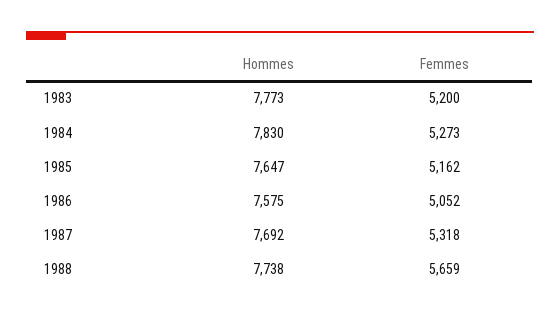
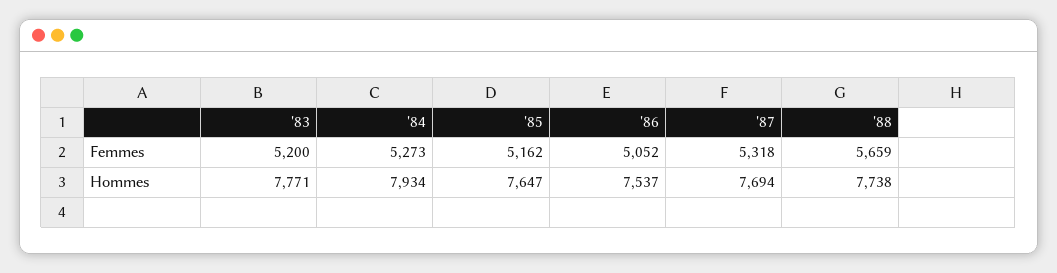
Hommes, 1983: 7773 -> 7771
Hommes, 1984: 7830 -> 7934
Hommes, 1986: 7575 -> 7537
Hommes, 1987: 7692 -> 7694

